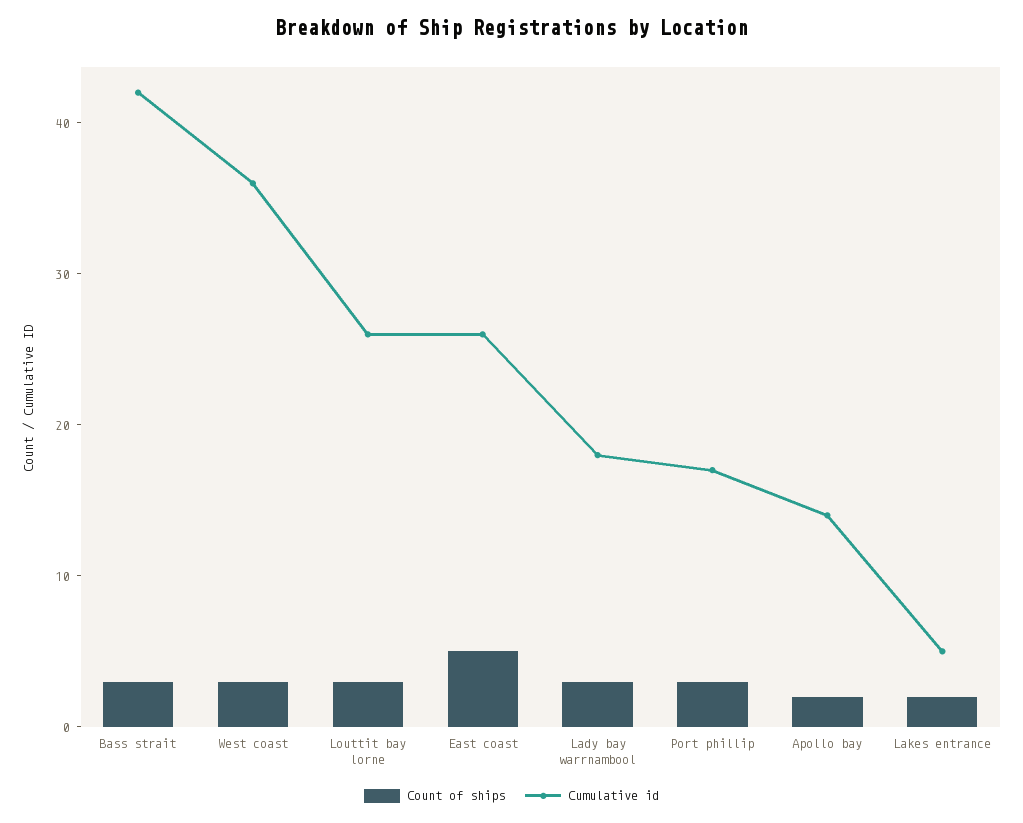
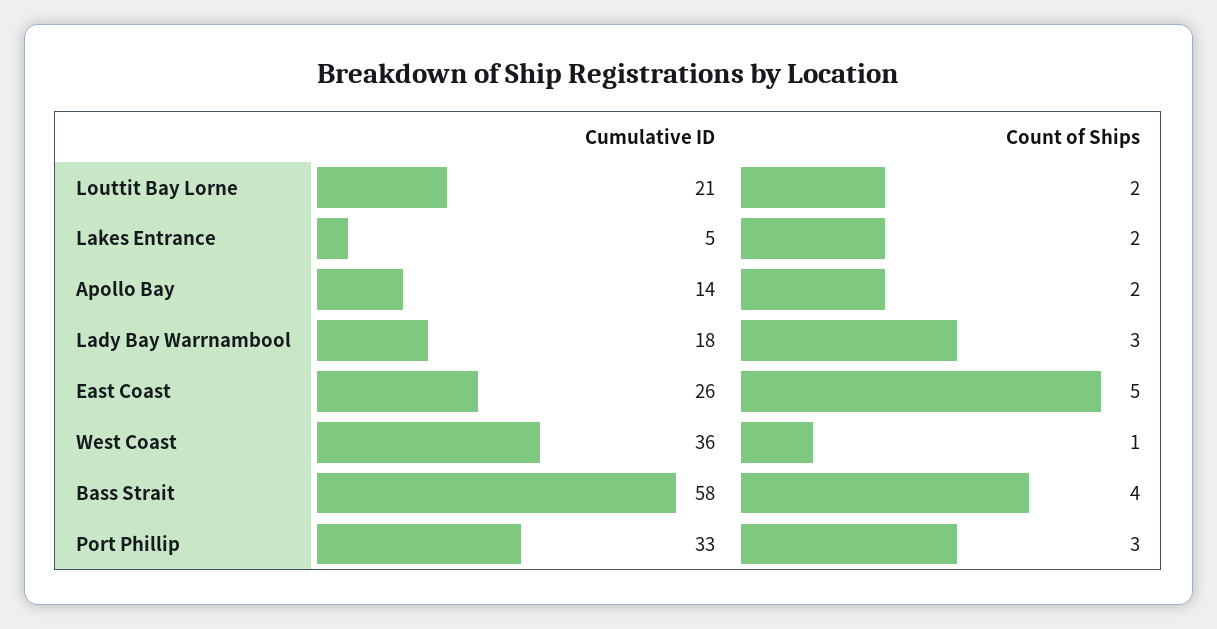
Count of ships, Bass strait: 3 -> 4
Cumulative id, Bass strait: 42 -> 58
Count of ships, West coast: 3 -> 1
Count of ships, Louttit bay lorne: 3 -> 2
Cumulative id, Louttit bay lorne: 26 -> 21
Cumulative id, Port phillip: 17 -> 33

